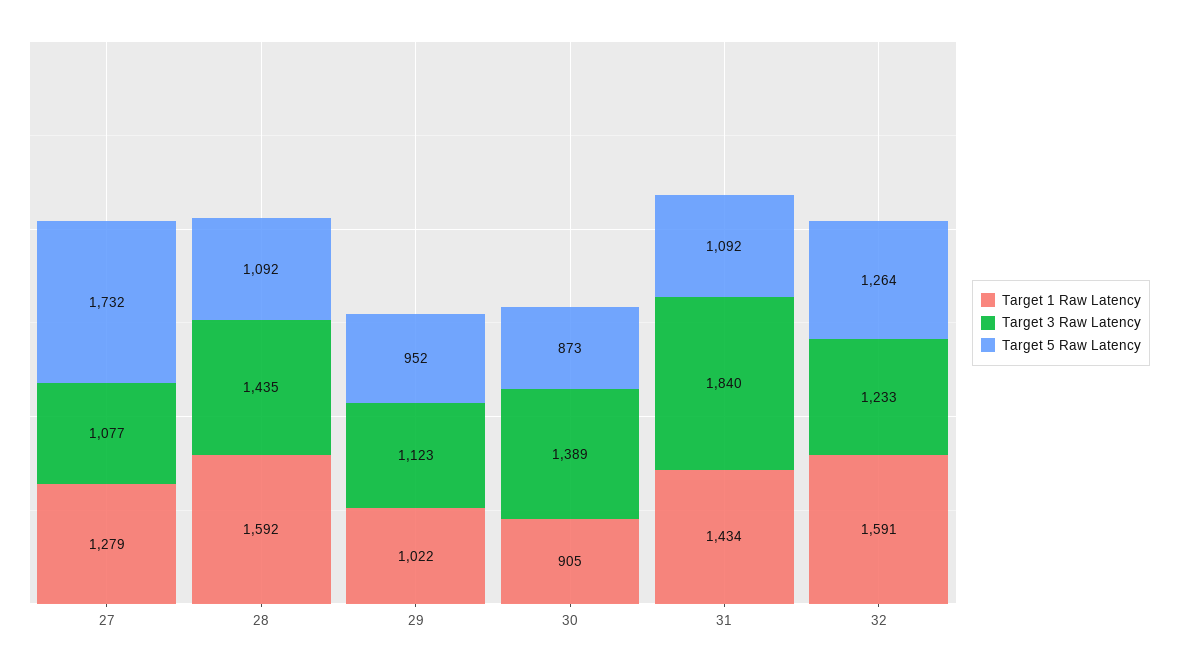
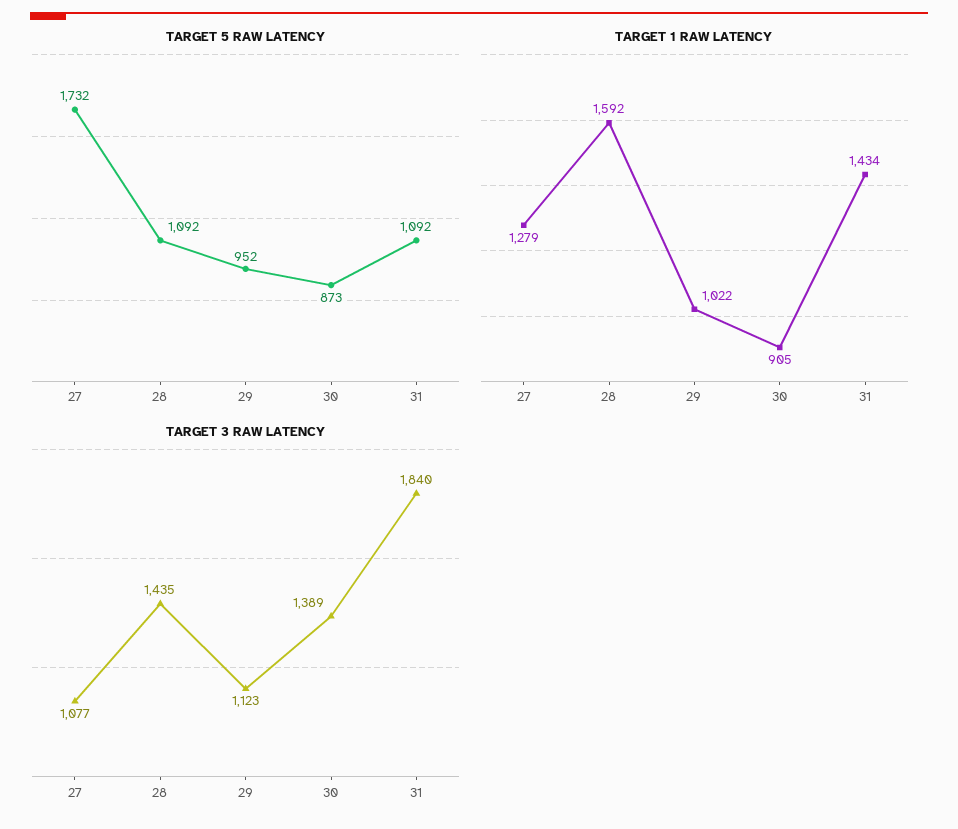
Target 1 Raw Latency, 32: 1591 -> none
Target 3 Raw Latency, 32: 1233 -> none
Target 5 Raw Latency, 32: 1264 -> none

